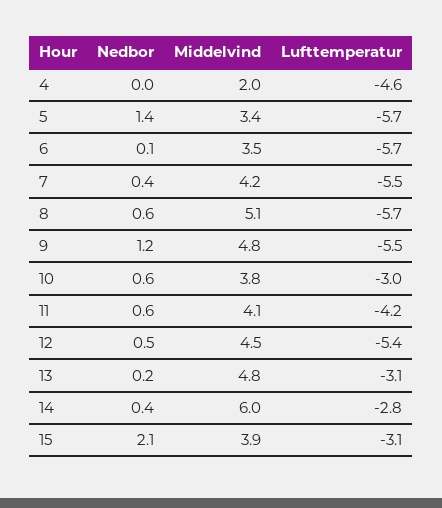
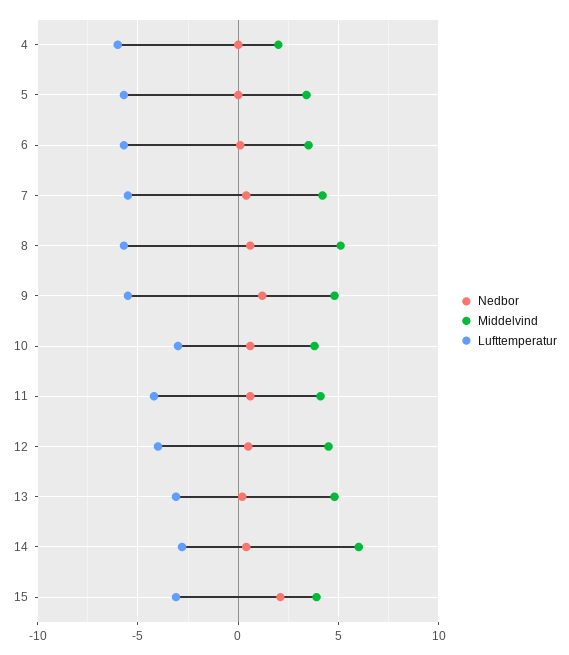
Lufttemperatur, 4: -4.6 -> -6
Nedbor, 5: 1.4 -> 0
Lufttemperatur, 12: -5.4 -> -4

